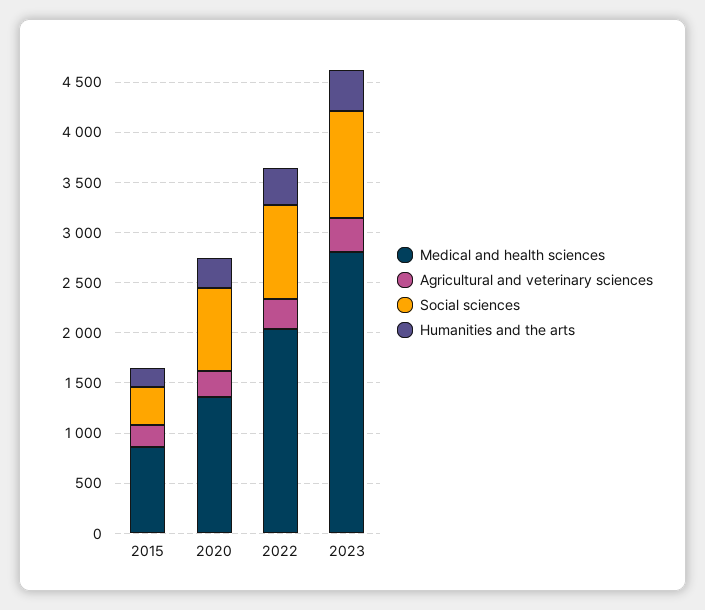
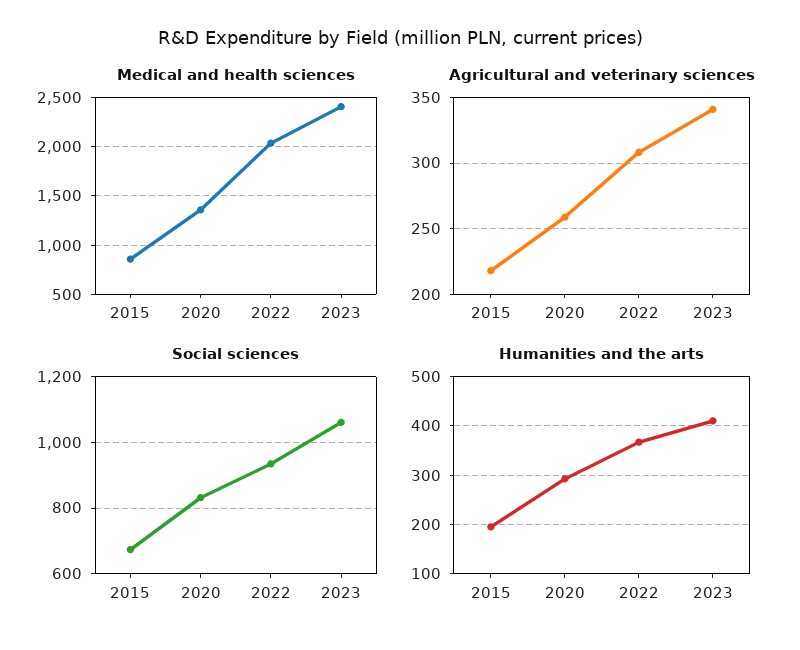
Social sciences, 2015: 400 -> 680
Medical and health sciences, 2023: 2800 -> 2400

